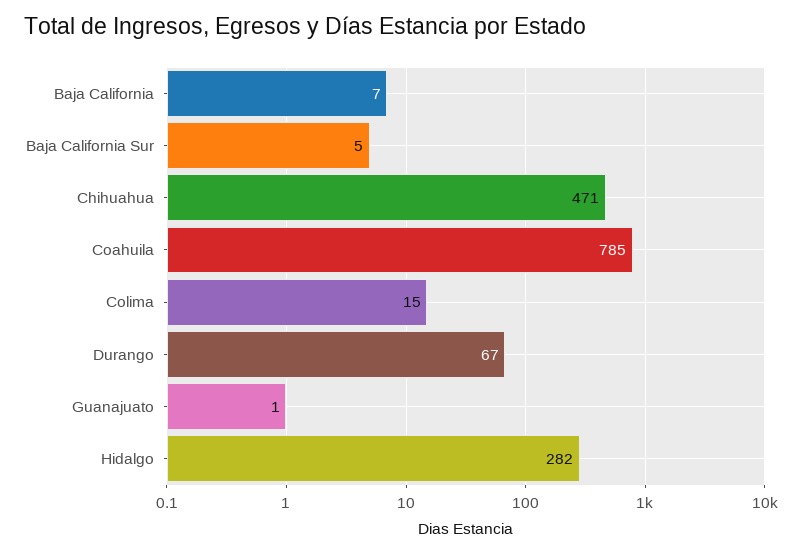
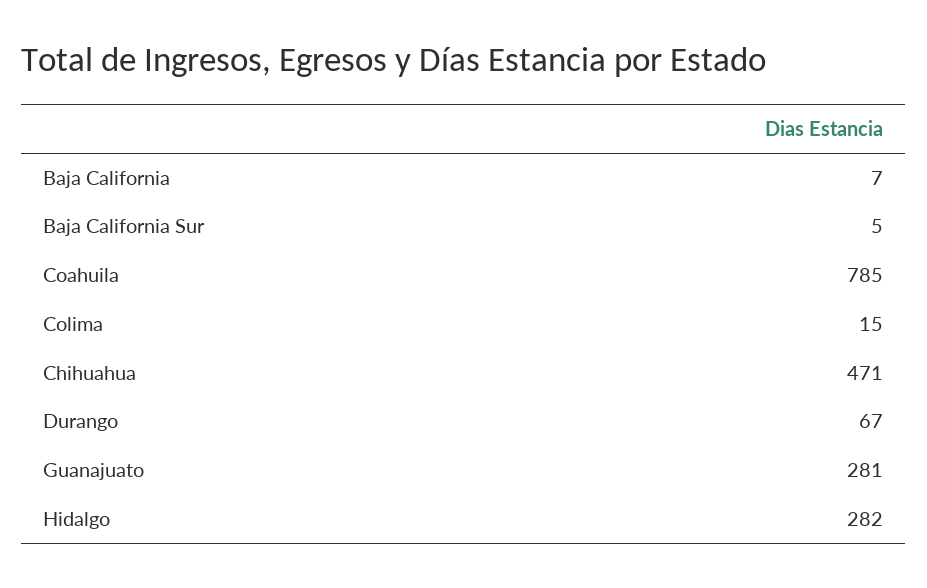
Guanajuato: 1 -> 281

